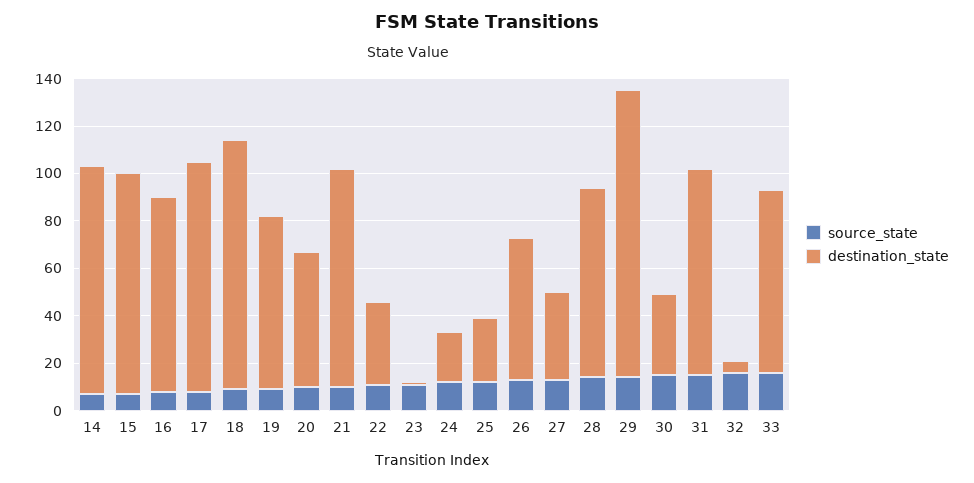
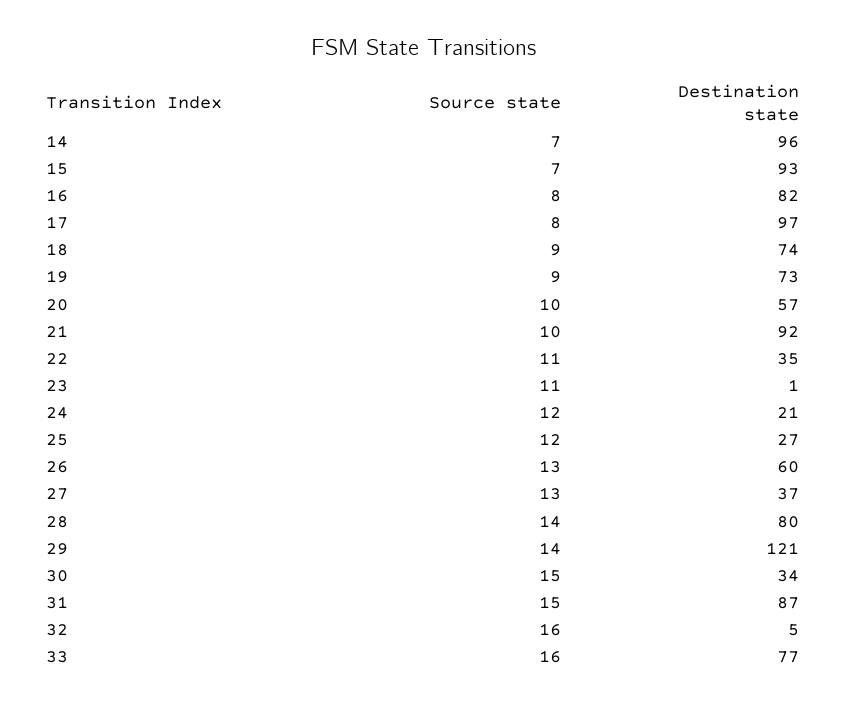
destination_state, 18: 105 -> 74

